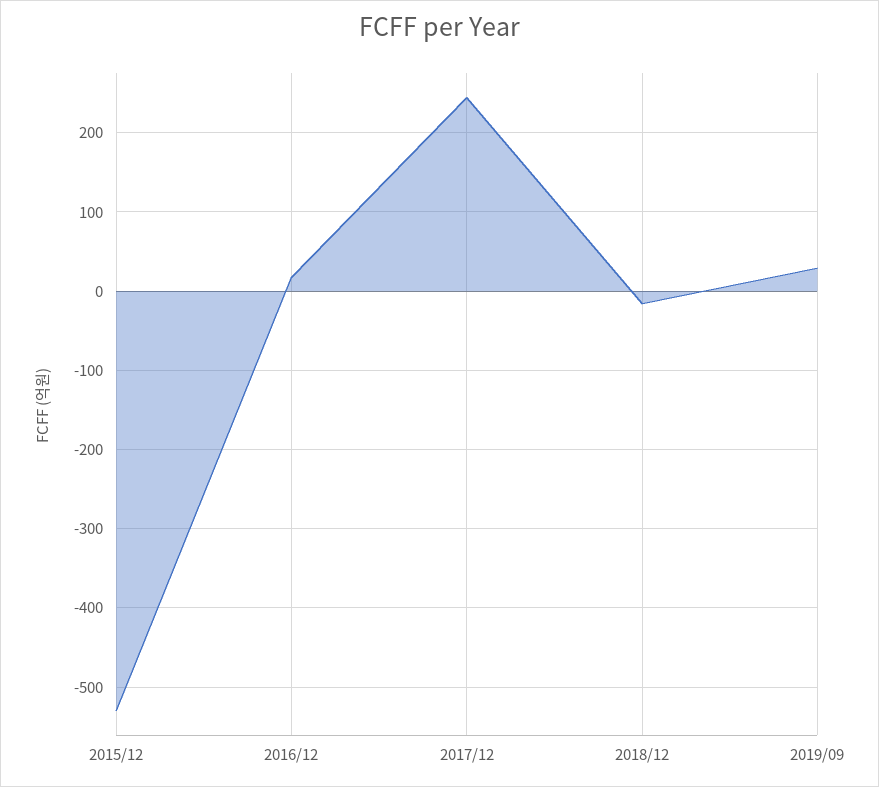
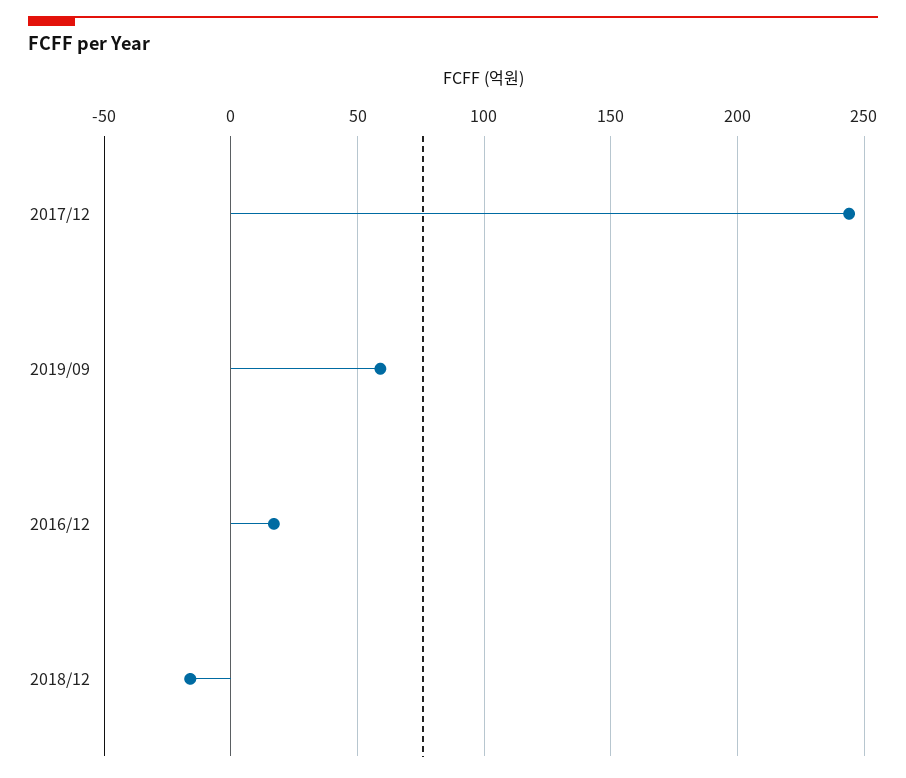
2015/12: -530 -> none
2019/09: 30 -> 60

